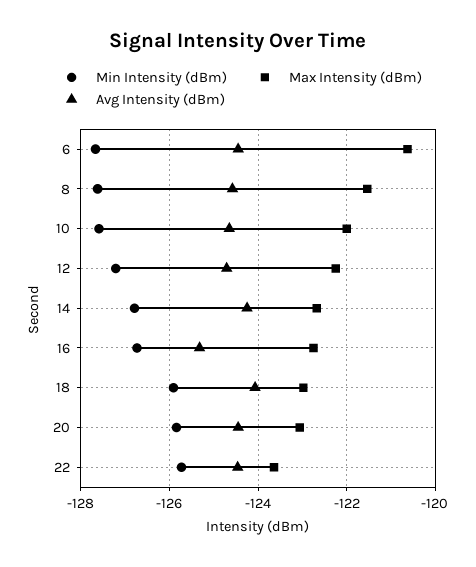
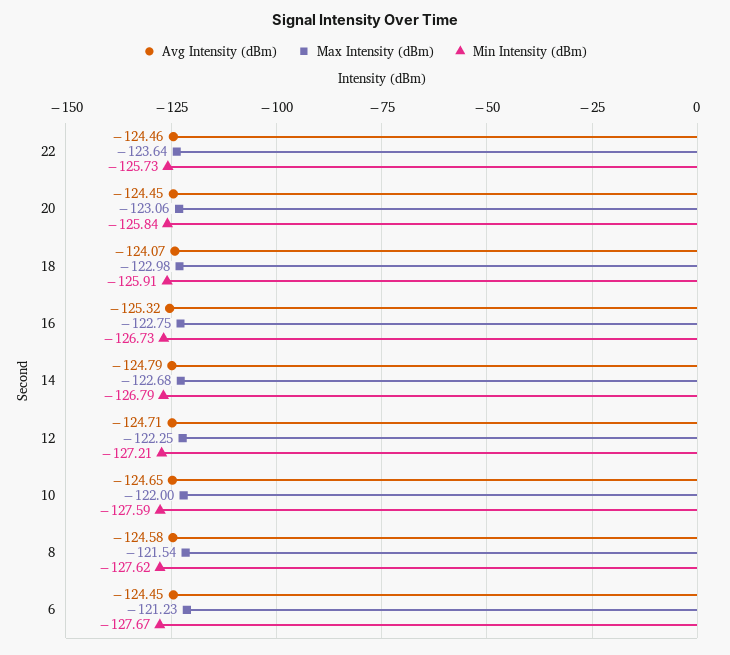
Max Intensity (dBm), 6: -120.6 -> -121.23
Avg Intensity (dBm), 14: -124.2 -> -124.79

